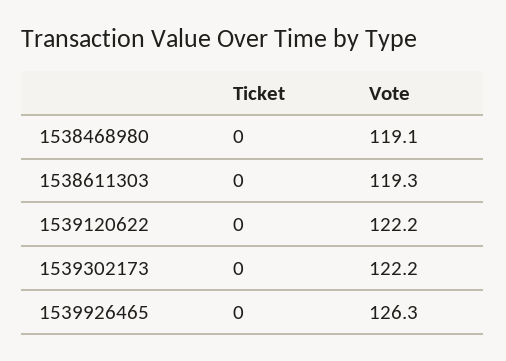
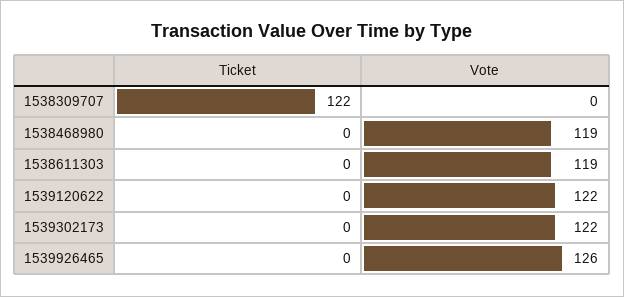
Ticket, 1538309707: none -> 122
Vote, 1538309707: none -> 0

